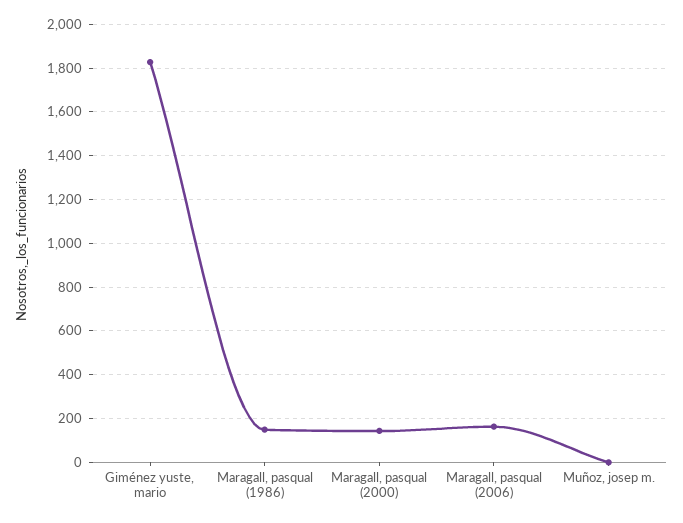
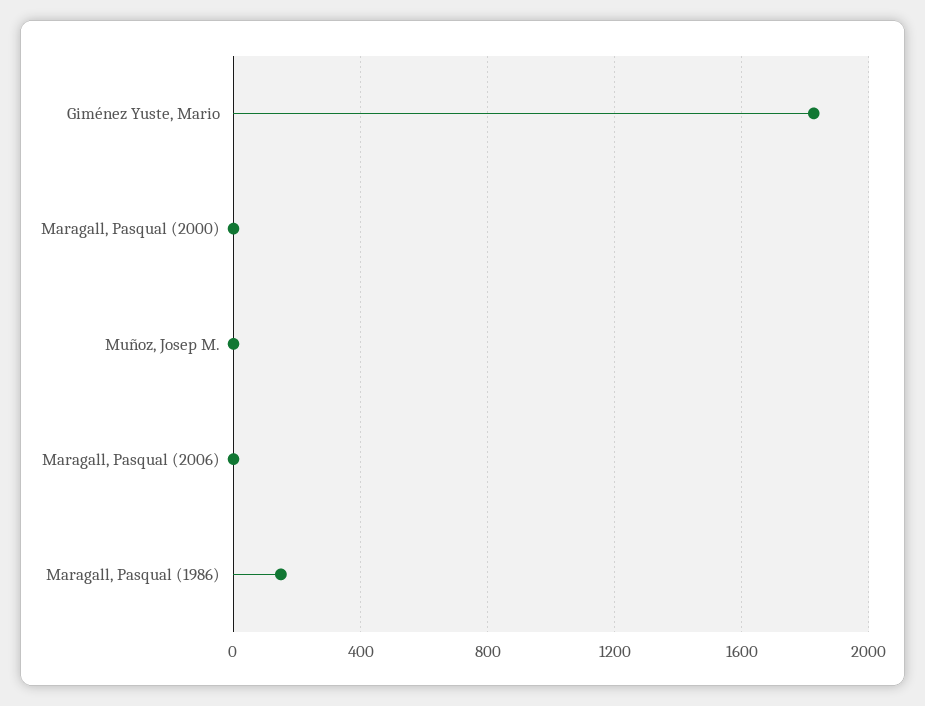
Maragall, pasqual (2000): 150 -> 0
Maragall, pasqual (2006): 150 -> 0

